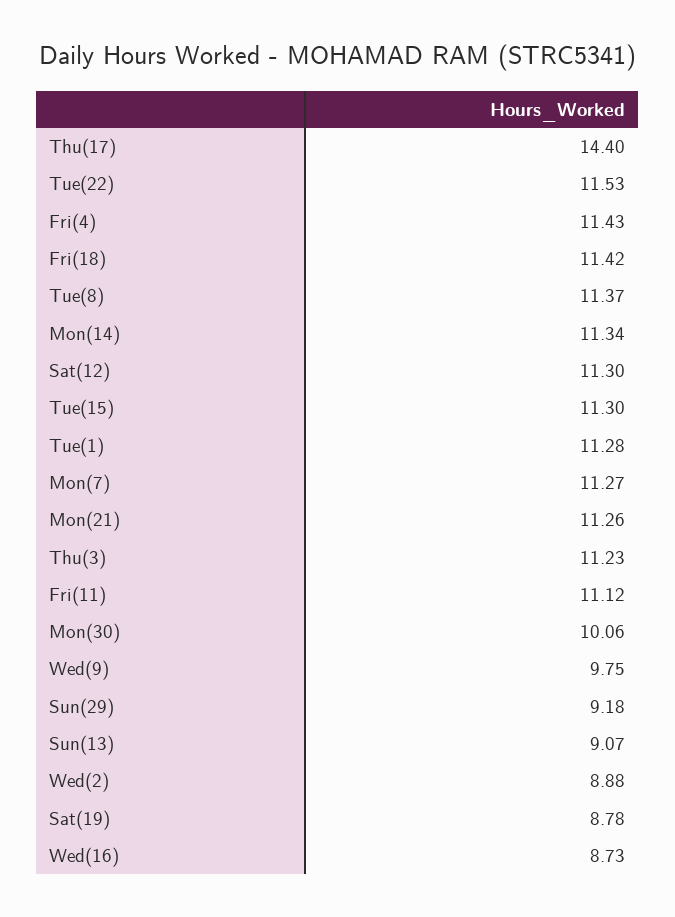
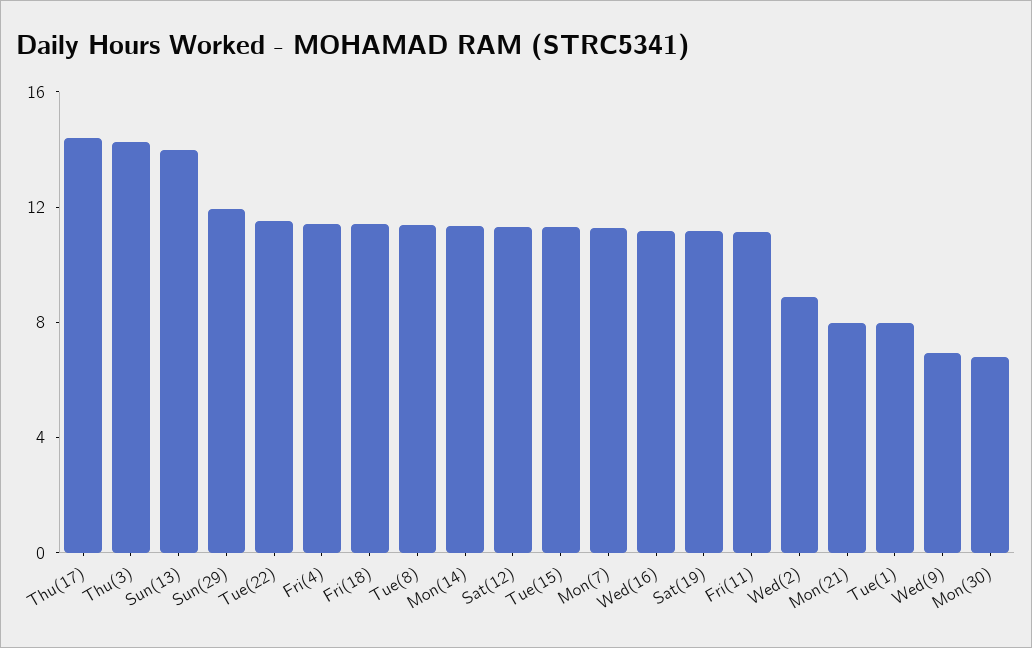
Tue(1): 11.28 -> 8
Mon(21): 11.26 -> 8
Thu(3): 11.23 -> 14
Mon(30): 10.06 -> 7
Wed(9): 9.75 -> 7
Sun(29): 9.18 -> 12
Sun(13): 9.07 -> 14
Sat(19): 8.78 -> 11
Wed(16): 8.73 -> 11

